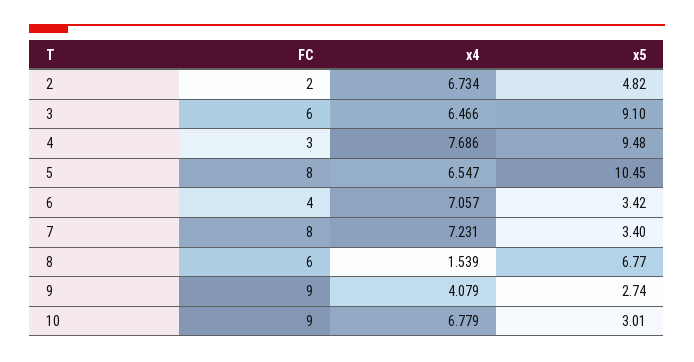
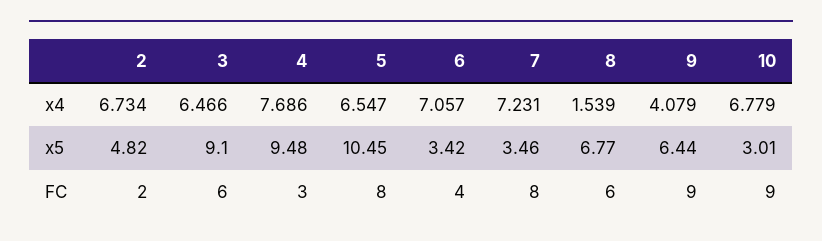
x5, 7: 3.4 -> 3.46
x5, 9: 2.74 -> 6.44

